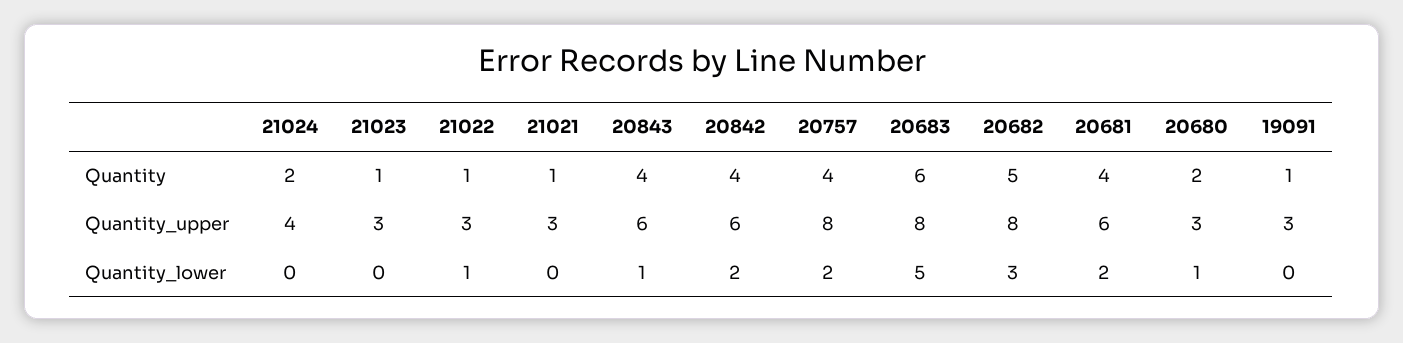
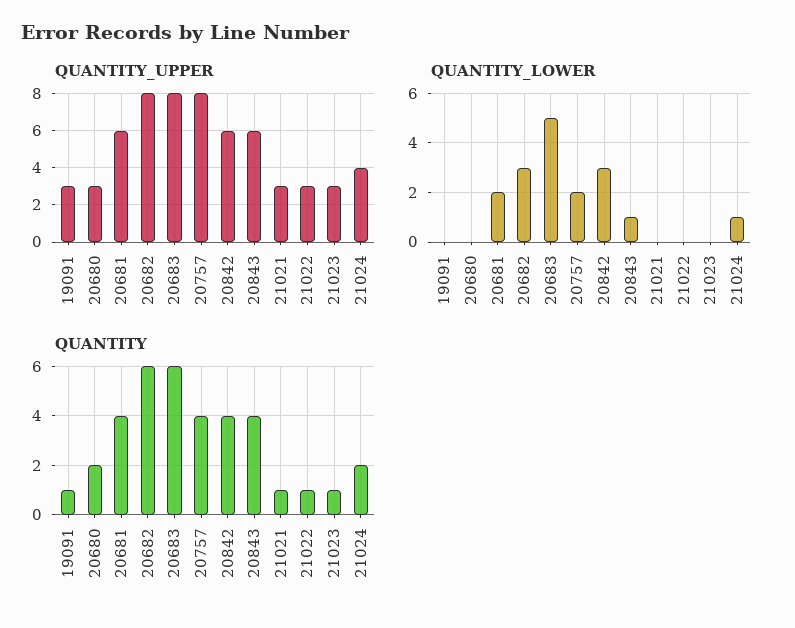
Quantity, 20682: 5 -> 6
Quantity_lower, 21024: 0 -> 1
Quantity_lower, 21022: 1 -> 0
Quantity_lower, 20842: 2 -> 3
Quantity_lower, 20680: 1 -> 0

